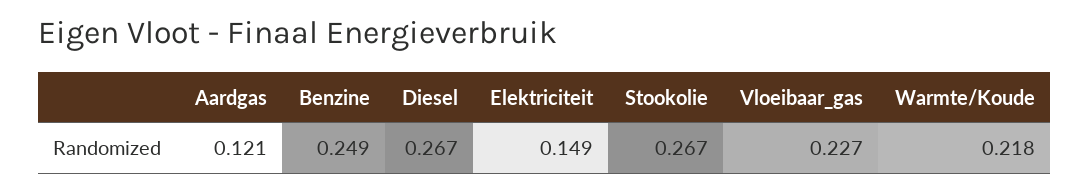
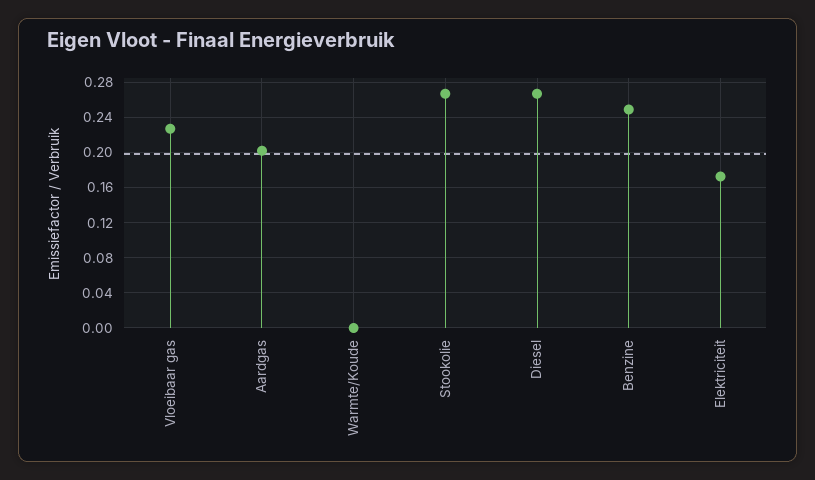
Aardgas: 0.121 -> 0.2
Elektriciteit: 0.149 -> 0.17
Warmte/Koude: 0.218 -> 0

